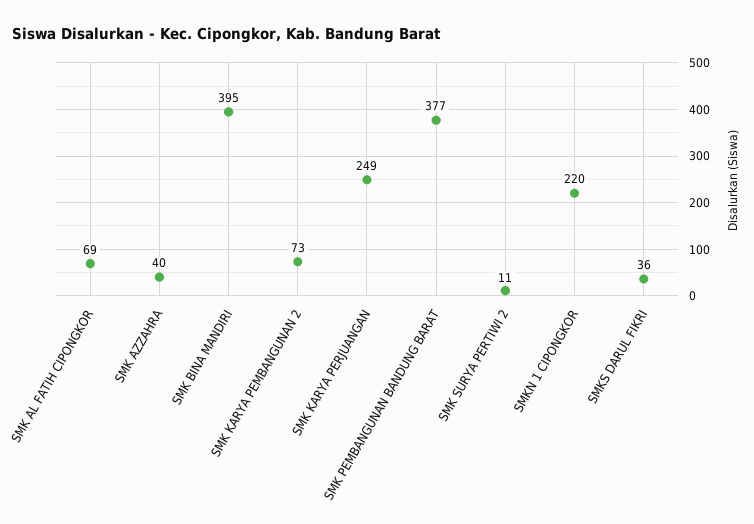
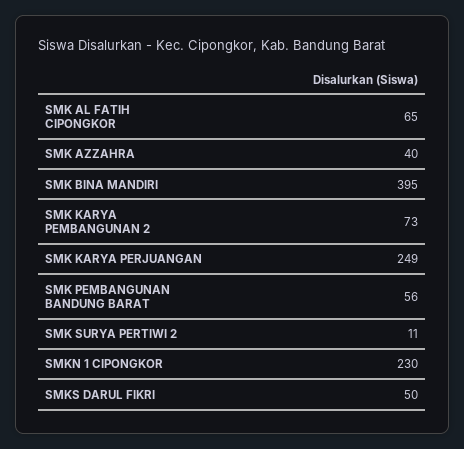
SMK AL FATIH CIPONGKOR: 69 -> 65
SMK PEMBANGUNAN BANDUNG BARAT: 377 -> 56
SMKN 1 CIPONGKOR: 220 -> 230
SMKS DARUL FIKRI: 36 -> 50

